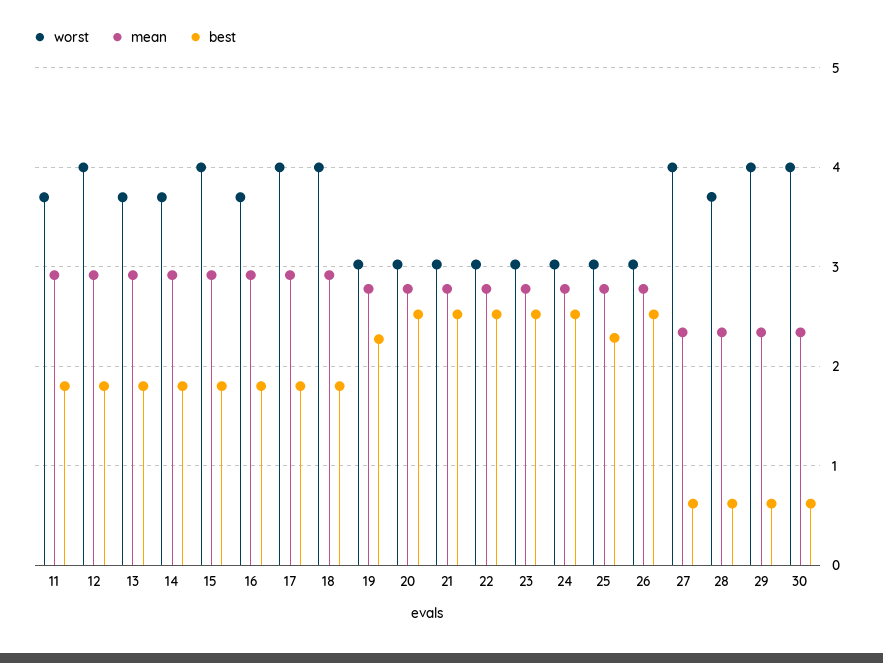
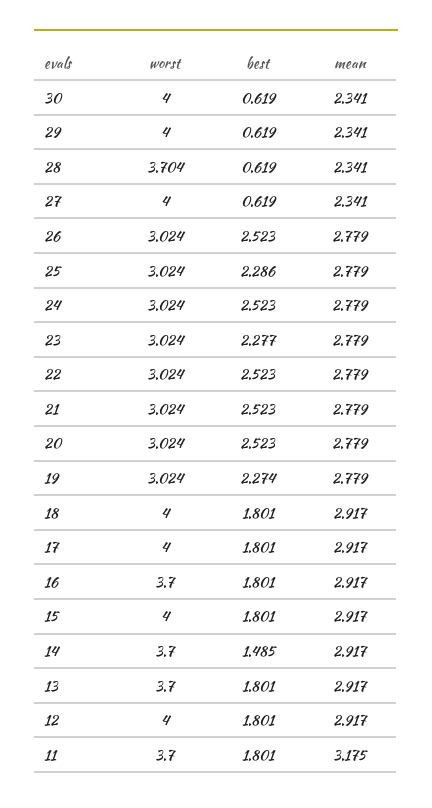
mean, 11: 2.9 -> 3.175
best, 14: 1.8 -> 1.485
best, 23: 2.5 -> 2.277

